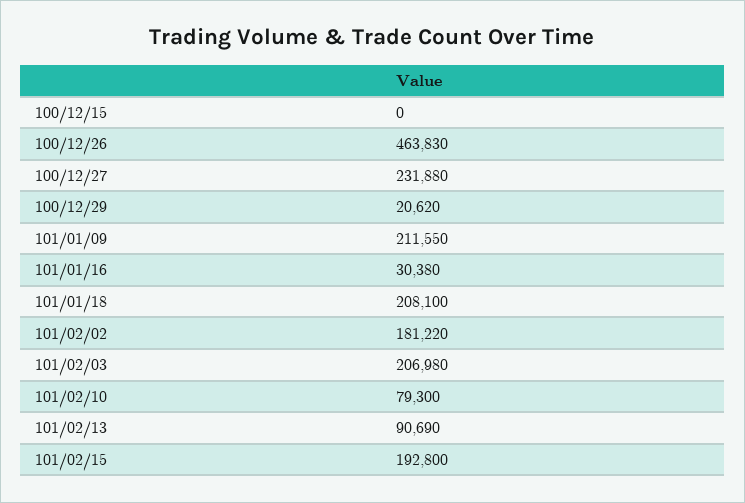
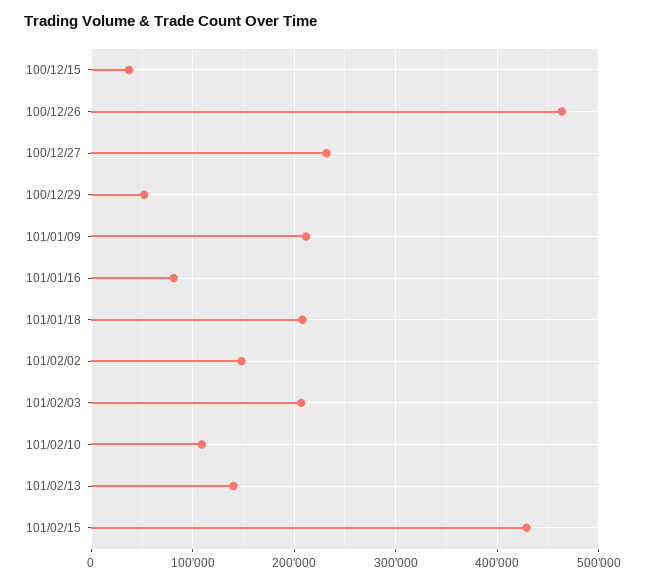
100/12/15: 0 -> 40000
100/12/29: 20620 -> 50000
101/01/16: 30380 -> 80000
101/02/02: 181220 -> 150000
101/02/10: 79300 -> 110000
101/02/13: 90690 -> 140000
101/02/15: 192800 -> 430000

